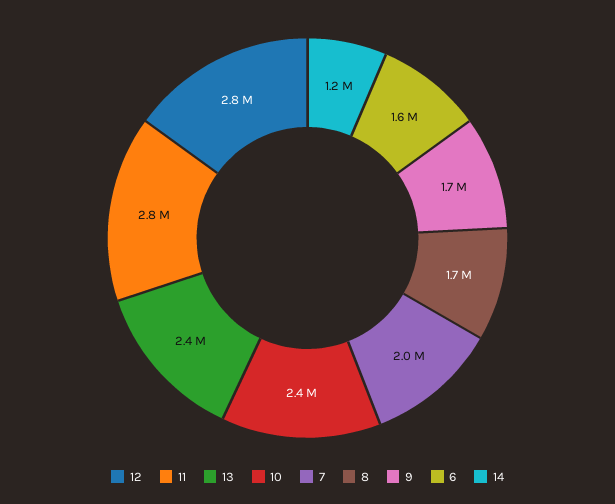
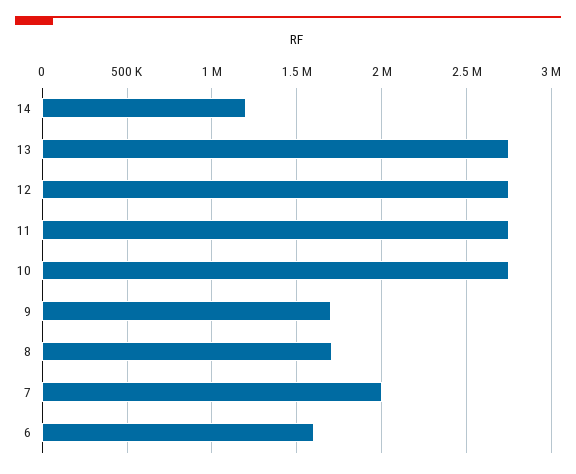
13: 2400000 -> 2750000
10: 2400000 -> 2750000

